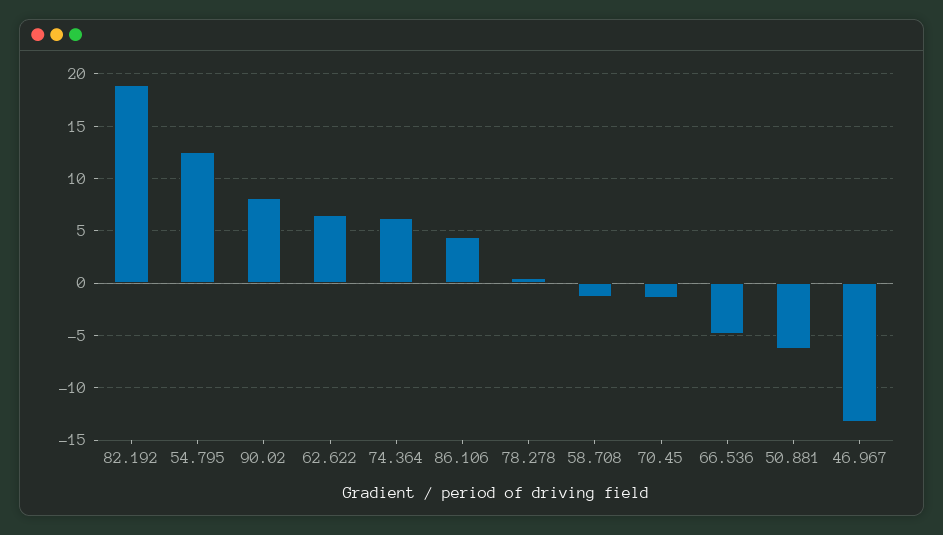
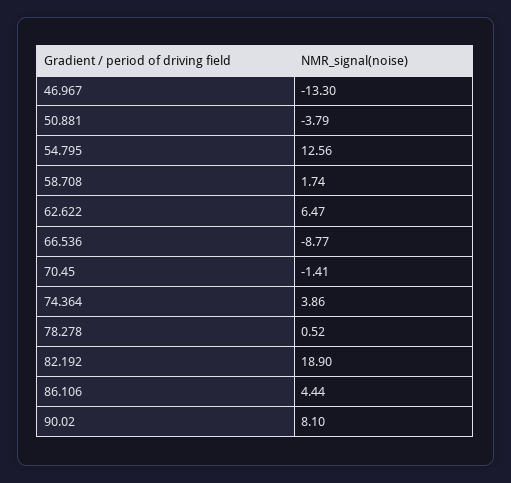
74.364: 6 -> 3.86
58.708: -1 -> 1.74
66.536: -5 -> -8.77
50.881: -6 -> -3.79

